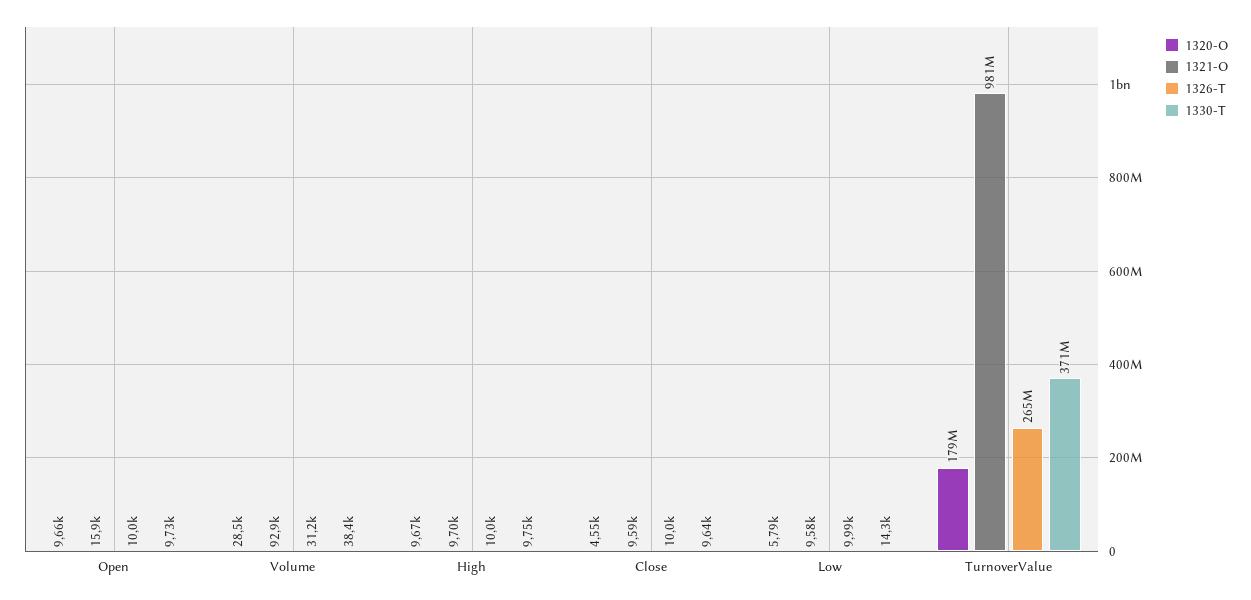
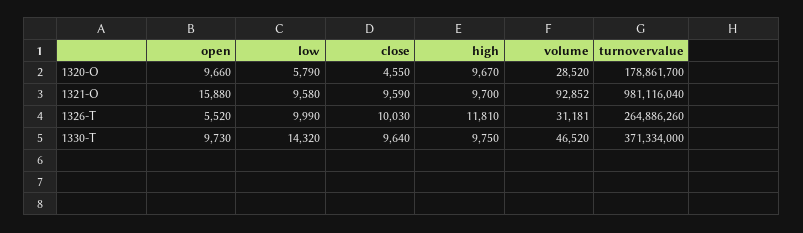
1326-T, Open: 10000 -> 5520
1330-T, Volume: 38400 -> 46520
1326-T, High: 10000 -> 11810

